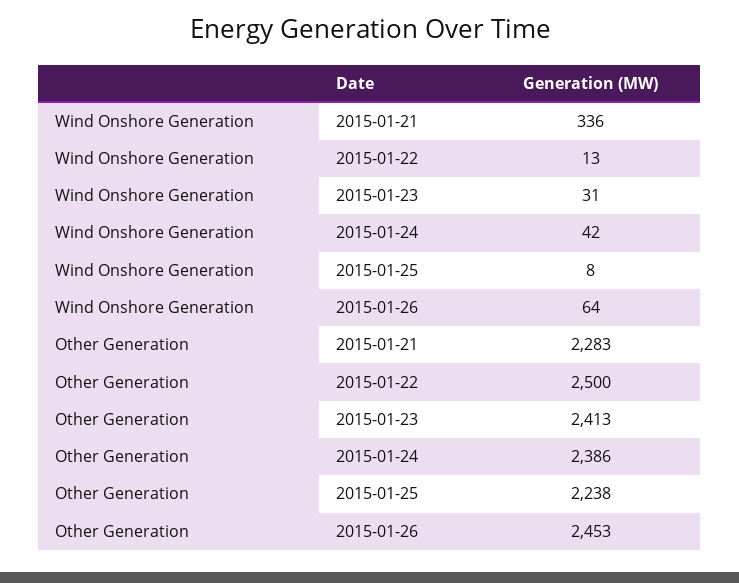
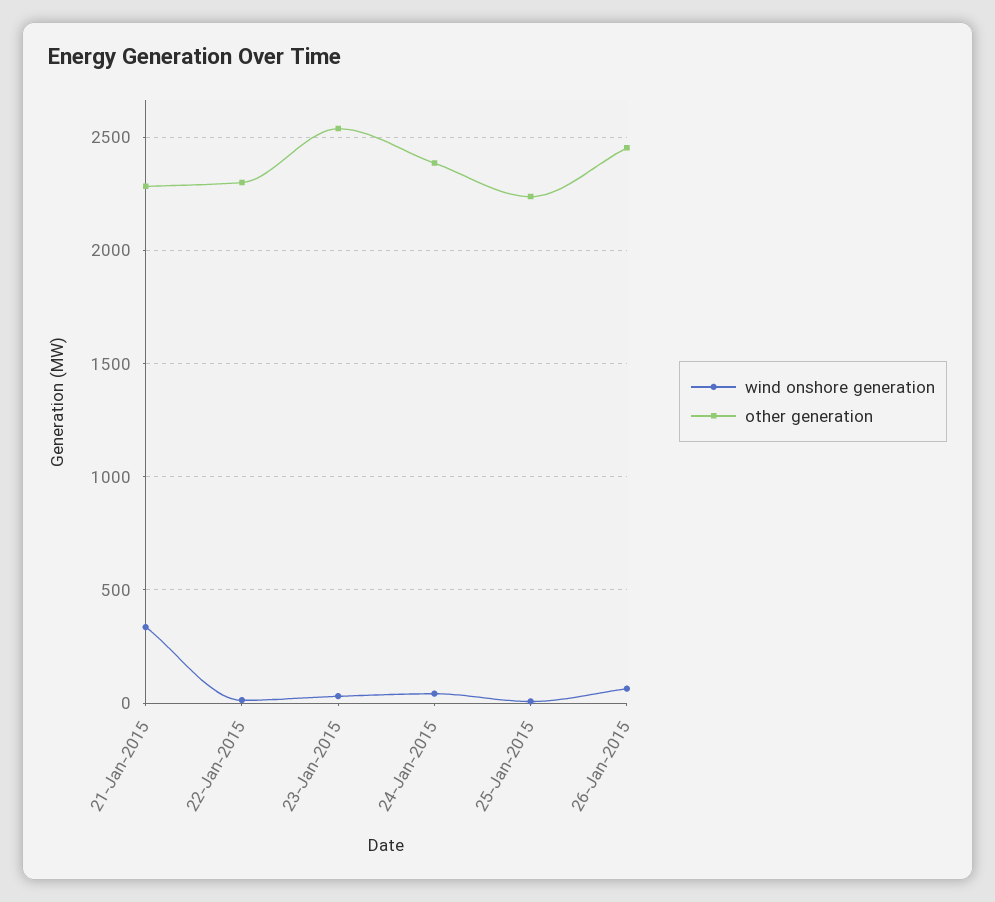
Other Generation, 2015-01-22: 2500 -> 2300
Other Generation, 2015-01-23: 2413 -> 2550

